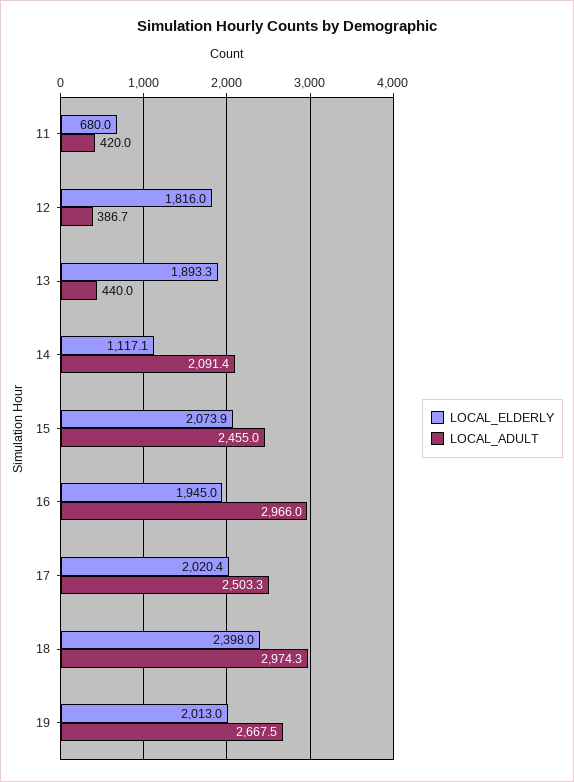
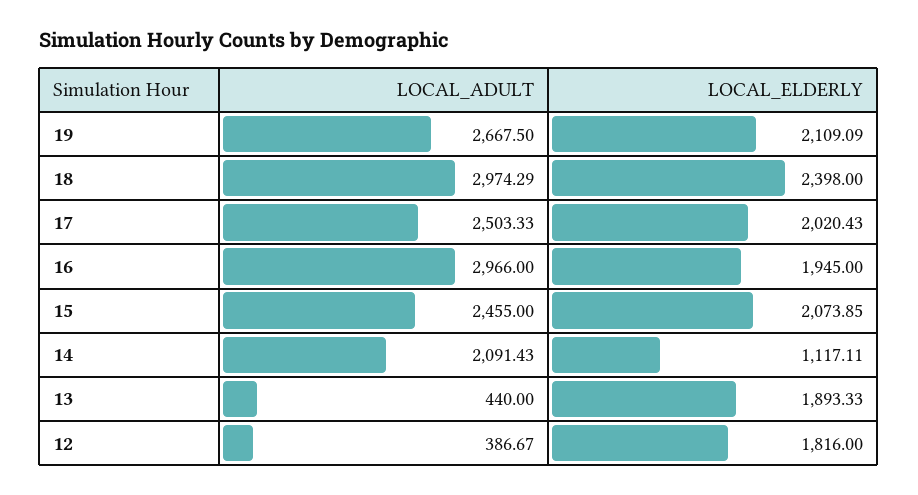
LOCAL_ELDERLY, 11: 680 -> none
LOCAL_ADULT, 11: 420 -> none
LOCAL_ELDERLY, 19: 2013 -> 2109.09

